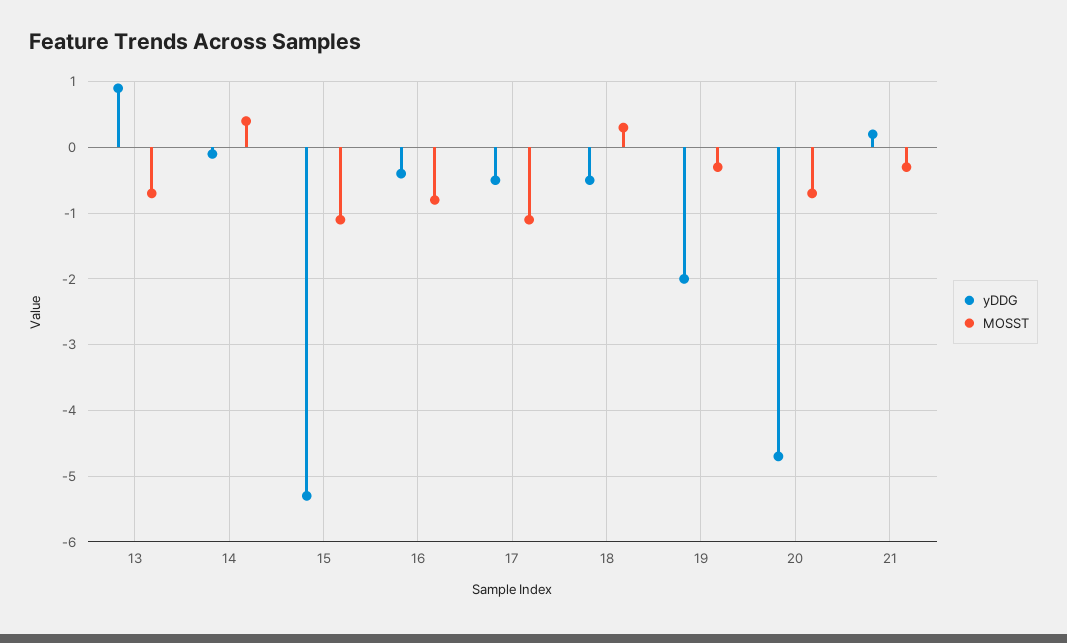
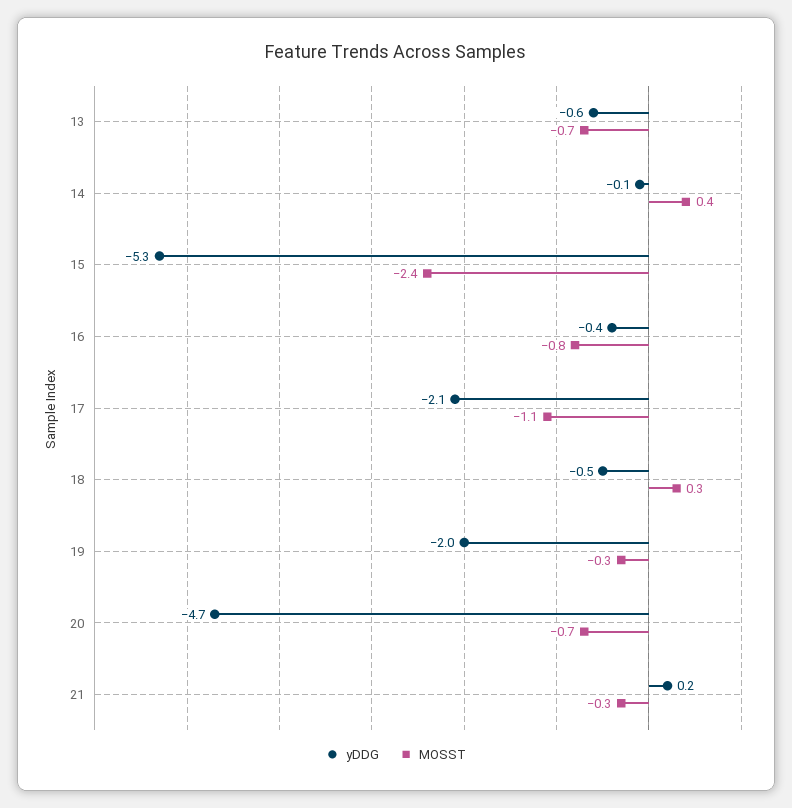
yDDG, 13: 0.9 -> -0.6
MOSST, 15: -1.1 -> -2.4
yDDG, 17: -0.5 -> -2.1

